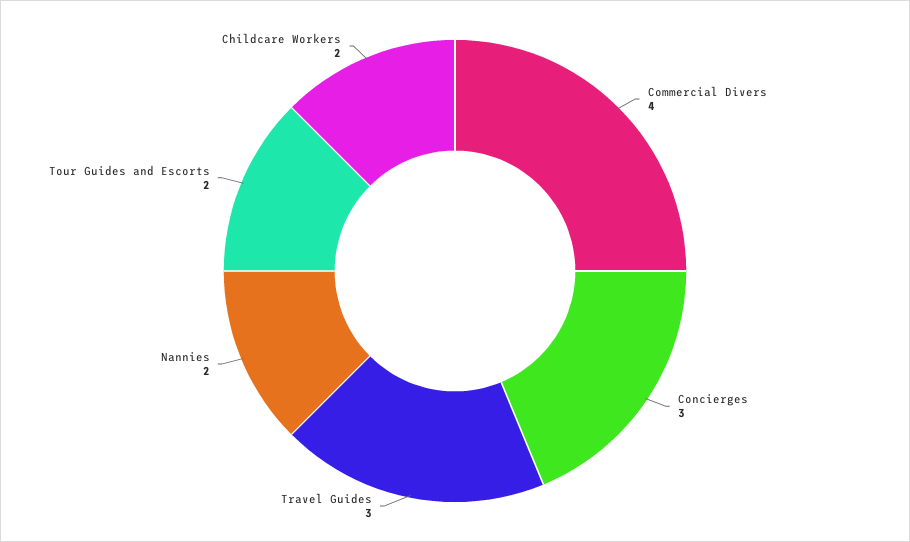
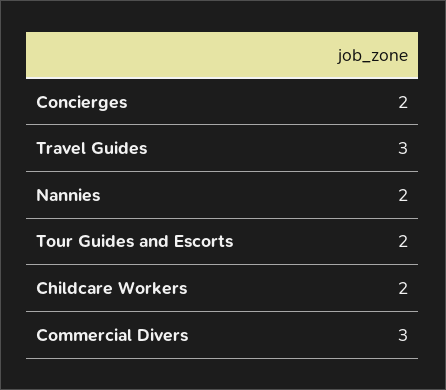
Commercial Divers: 4 -> 3
Concierges: 3 -> 2

